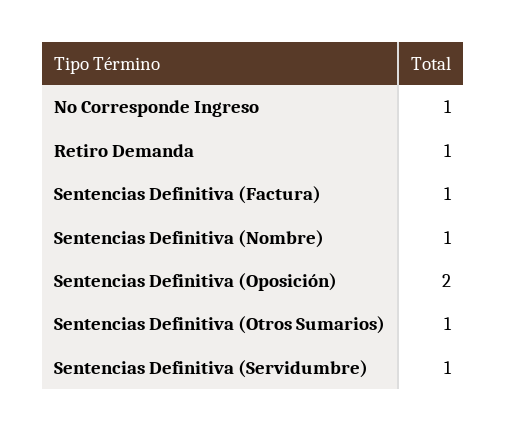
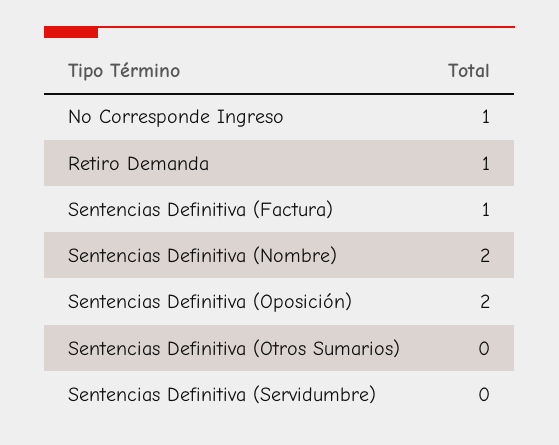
Sentencias Definitiva (Nombre): 1 -> 2
Sentencias Definitiva (Otros Sumarios): 1 -> 0
Sentencias Definitiva (Servidumbre): 1 -> 0

